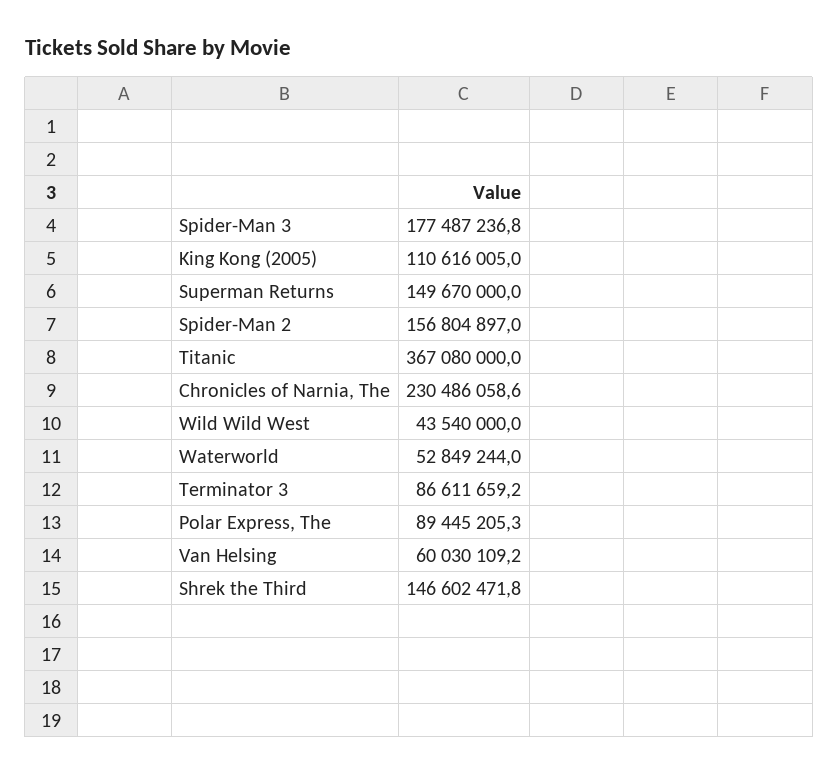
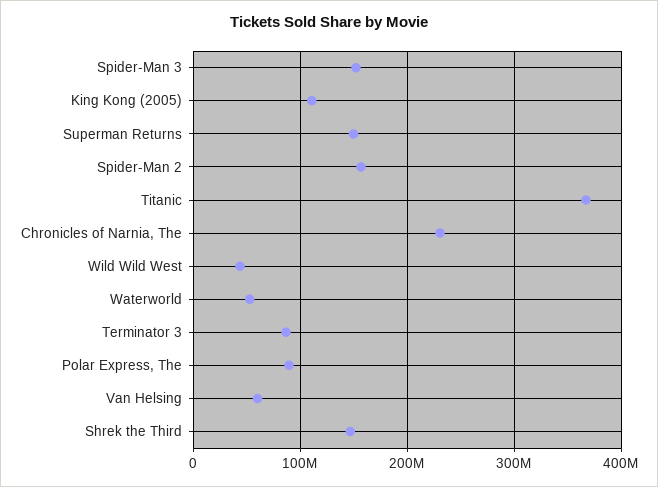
Spider-Man 3: 177487236.8 -> 150000000

